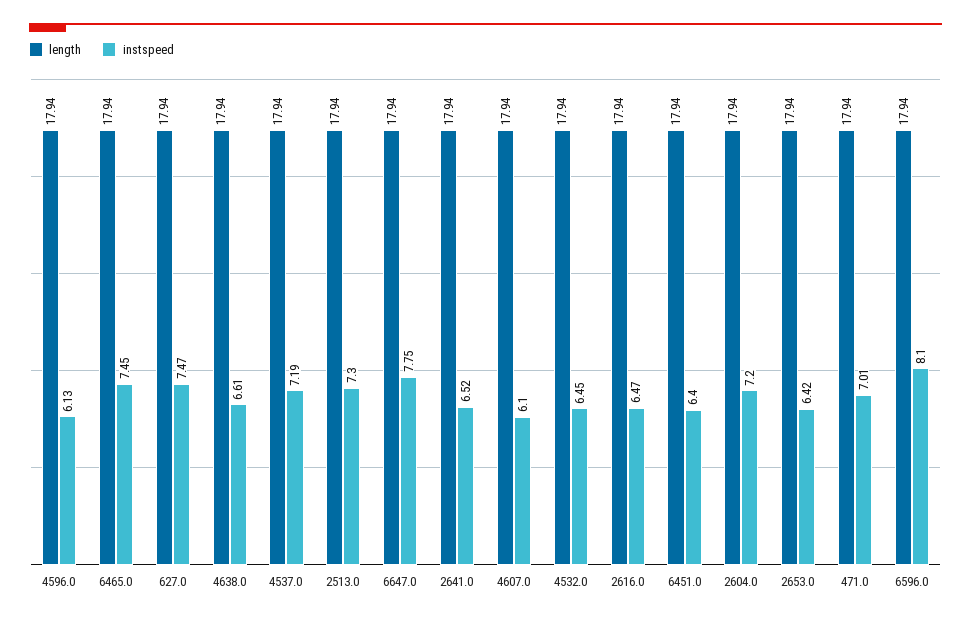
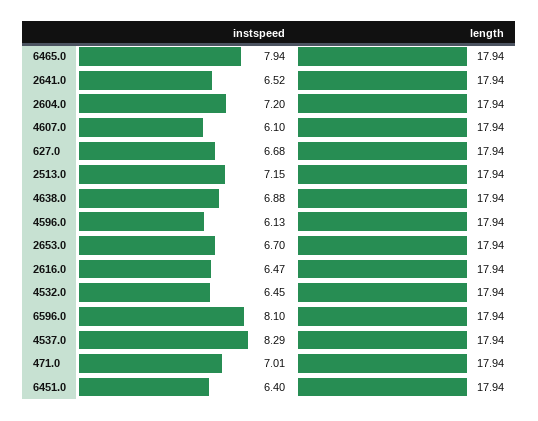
instspeed, 6465.0: 7.45 -> 7.94
instspeed, 627.0: 7.47 -> 6.68
instspeed, 4638.0: 6.61 -> 6.88
instspeed, 4537.0: 7.19 -> 8.29
instspeed, 2513.0: 7.3 -> 7.15
length, 6647.0: 17.94 -> none
instspeed, 6647.0: 7.75 -> none
instspeed, 2653.0: 6.42 -> 6.7

